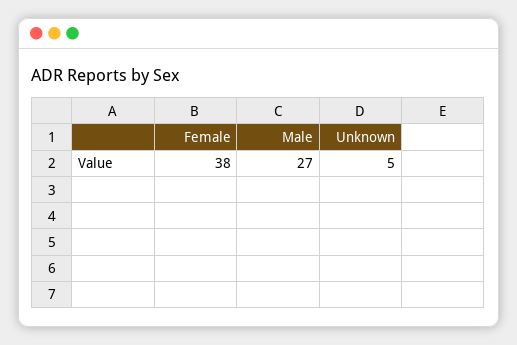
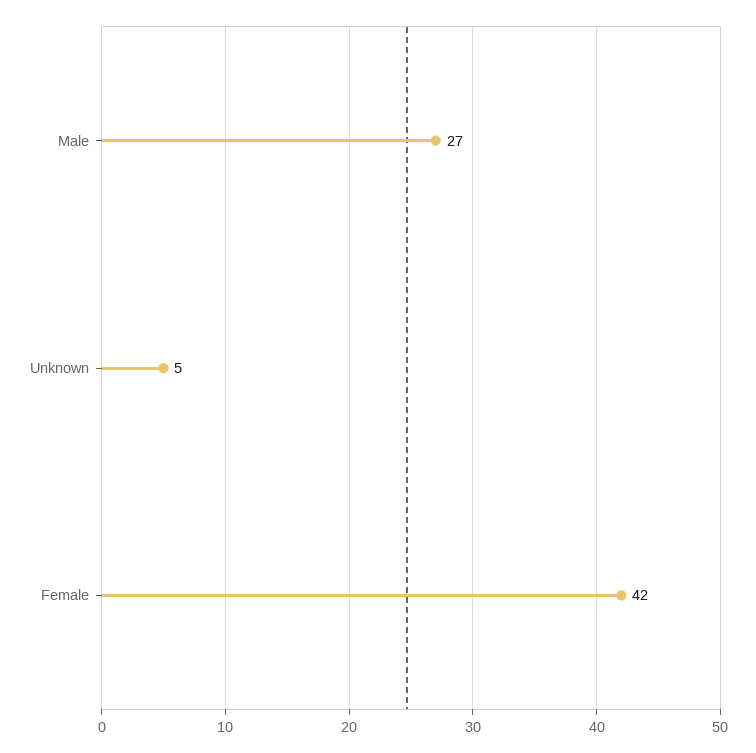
Female: 38 -> 42

